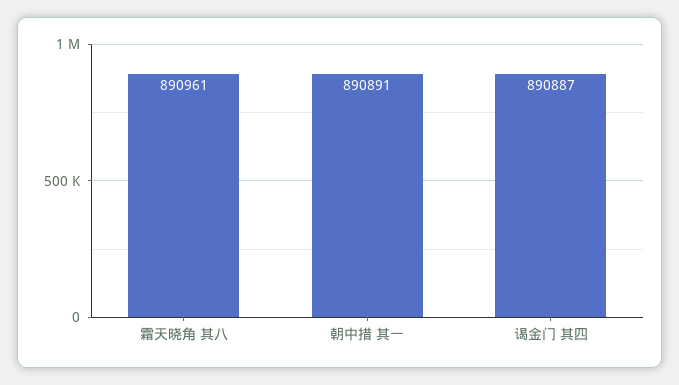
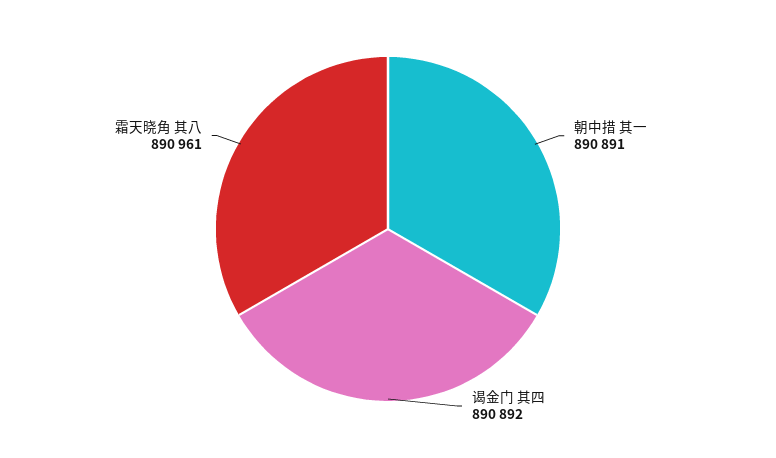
谒金门 其四: 890887 -> 890892

